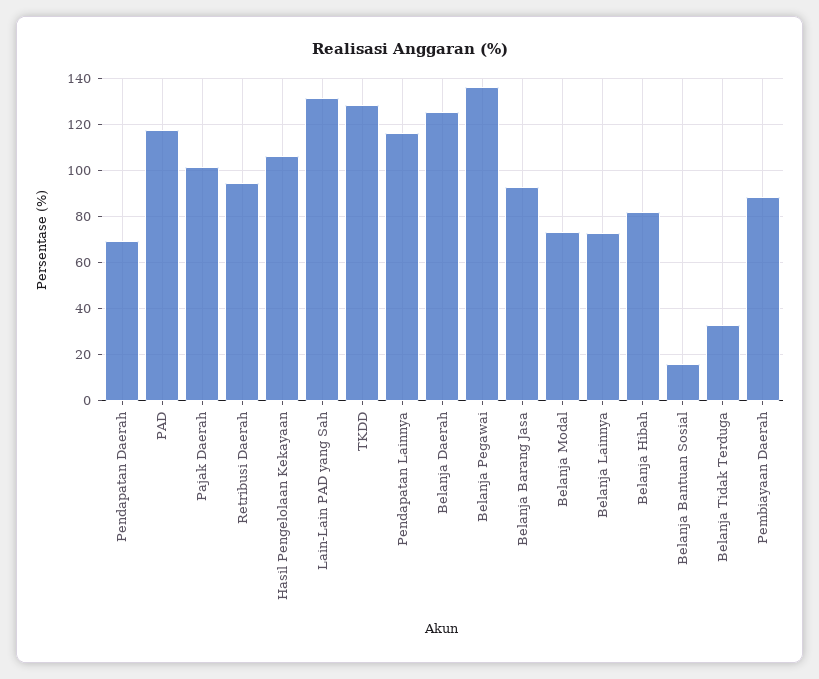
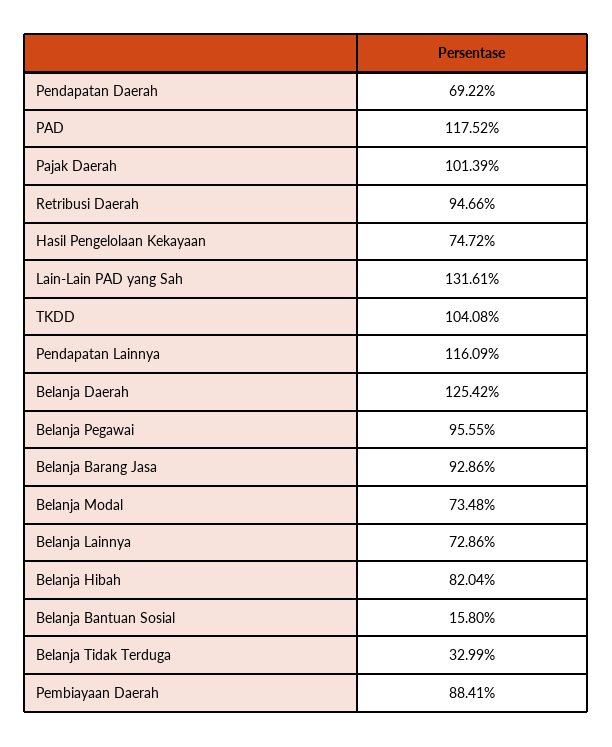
Hasil Pengelolaan Kekayaan: 105 -> 74.72
TKDD: 130 -> 104.08
Belanja Pegawai: 135 -> 95.55

